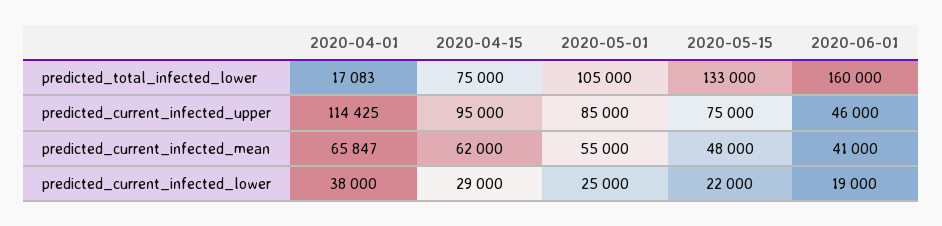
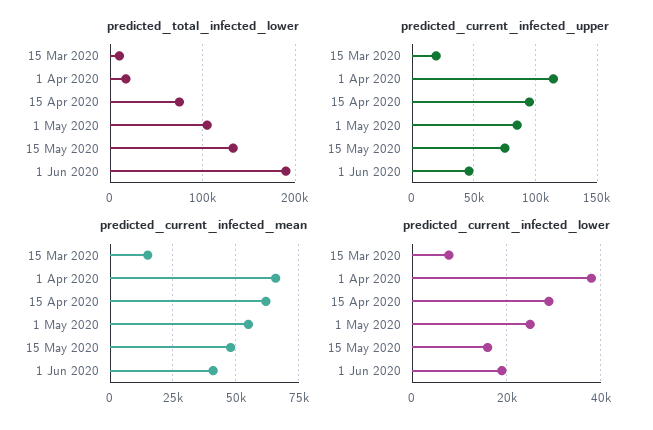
predicted_total_infected_lower, 2020-06-01: 160000 -> 190000
predicted_current_infected_lower, 2020-05-15: 22000 -> 16000
predicted_total_infected_lower, 15 Mar 2020: none -> 10000
predicted_current_infected_upper, 15 Mar 2020: none -> 20000
predicted_current_infected_mean, 15 Mar 2020: none -> 15000
predicted_current_infected_lower, 15 Mar 2020: none -> 8000

